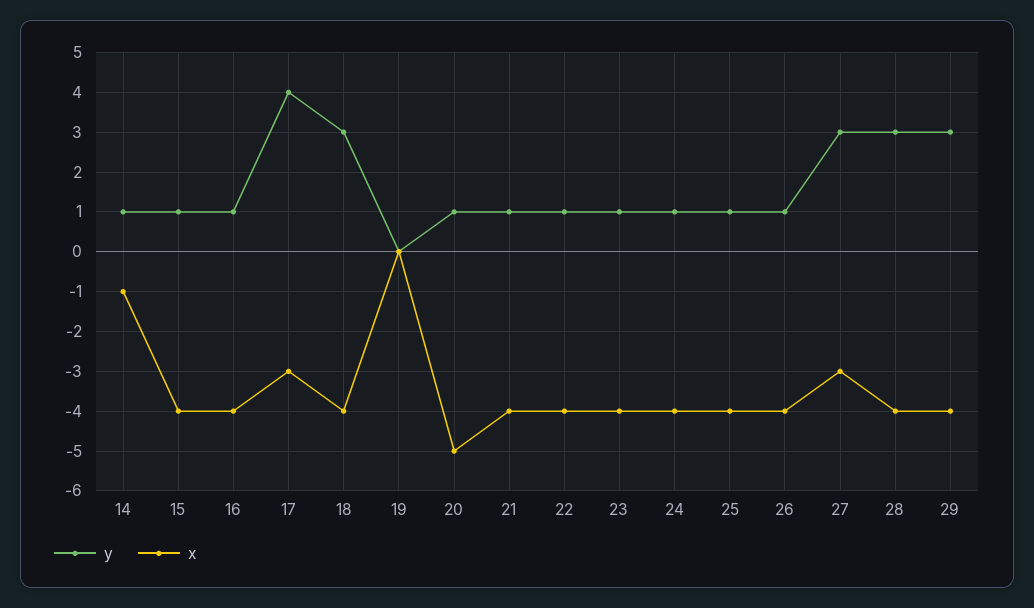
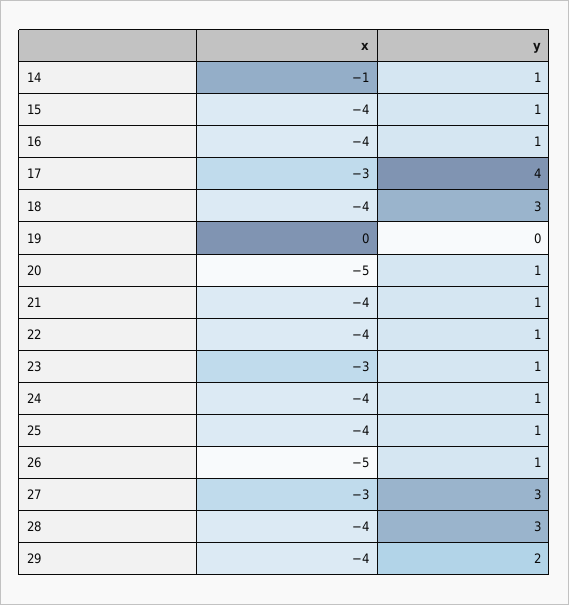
x, 23: -4 -> -3
x, 26: -4 -> -5
y, 29: 3 -> 2

